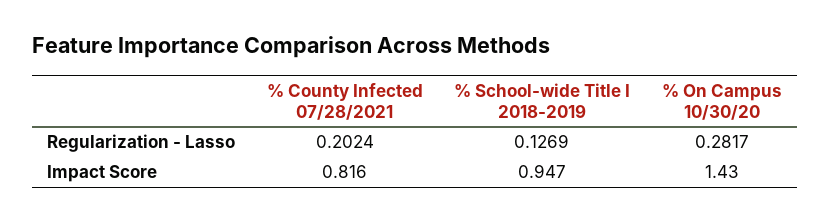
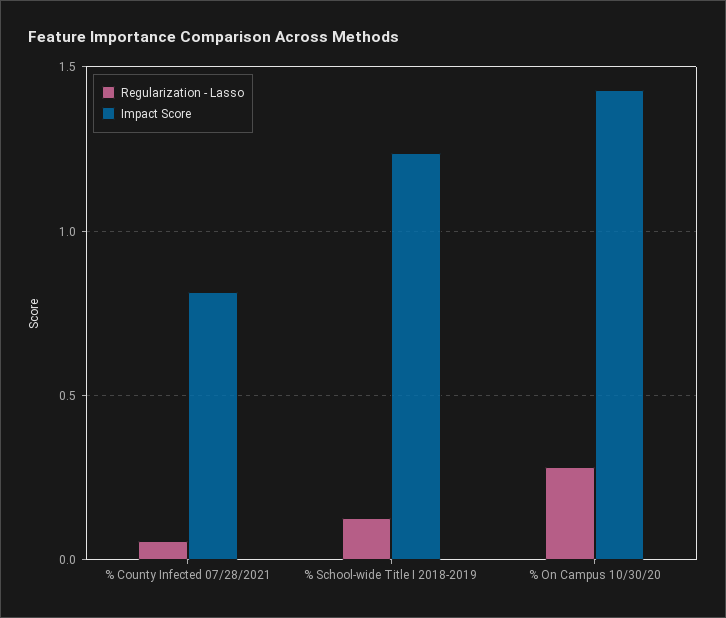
Regularization - Lasso, % County Infected 07/28/2021: 0.2024 -> 0.05
Impact Score, % School-wide Title I 2018-2019: 0.947 -> 1.25

